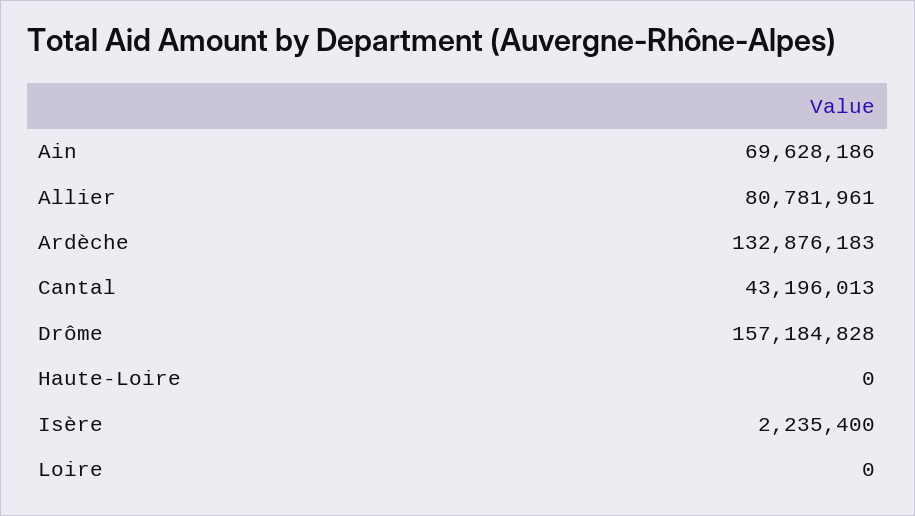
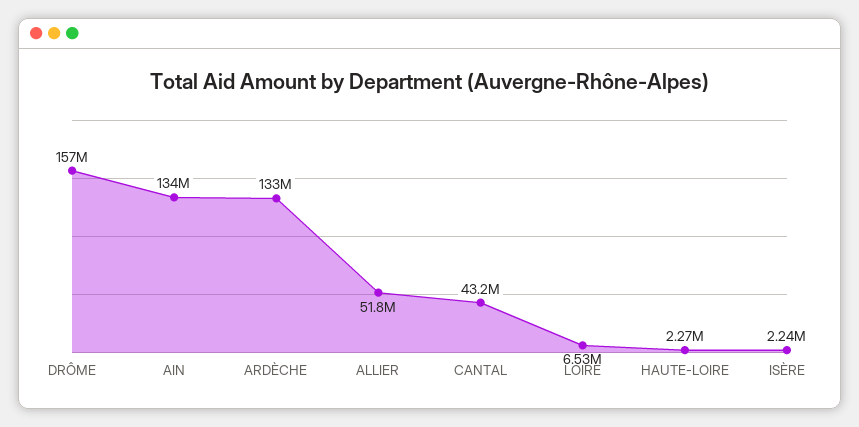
Ain: 69628186 -> 134000000
Allier: 80781961 -> 51800000
Haute-Loire: 0 -> 2270000
Loire: 0 -> 6530000

